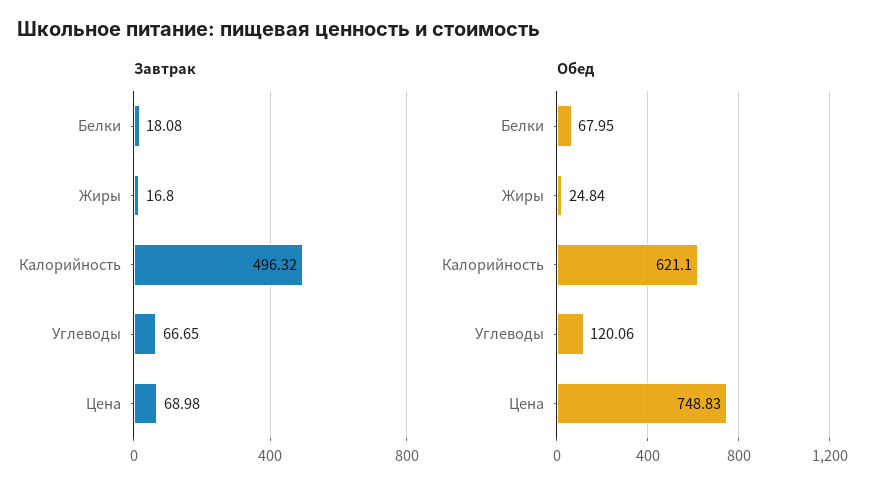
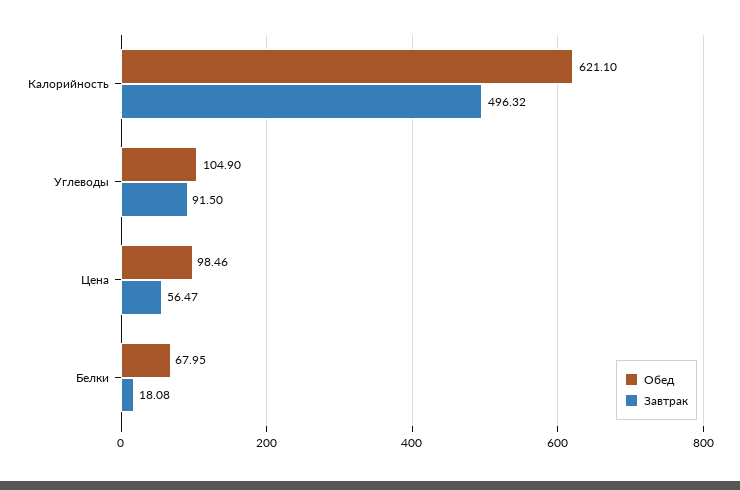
Завтрак, Жиры: 16.8 -> none
Завтрак, Углеводы: 66.65 -> 91.5
Завтрак, Цена: 68.98 -> 56.47
Обед, Жиры: 24.84 -> none
Обед, Углеводы: 120.06 -> 104.9
Обед, Цена: 748.83 -> 98.46

